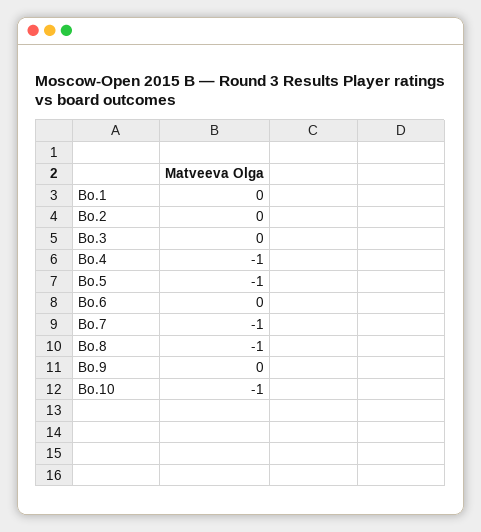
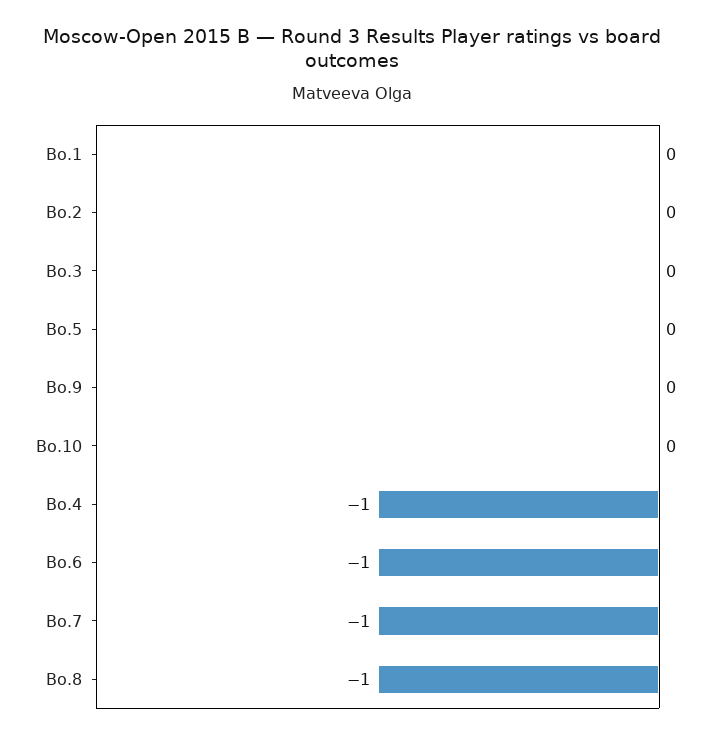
Bo.5: -1 -> 0
Bo.6: 0 -> -1
Bo.10: -1 -> 0

